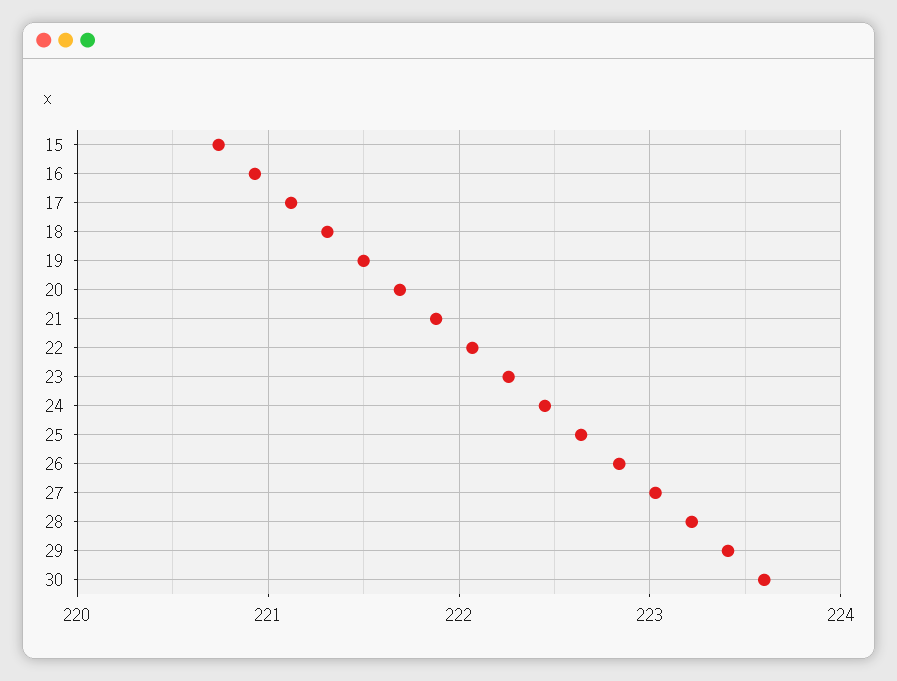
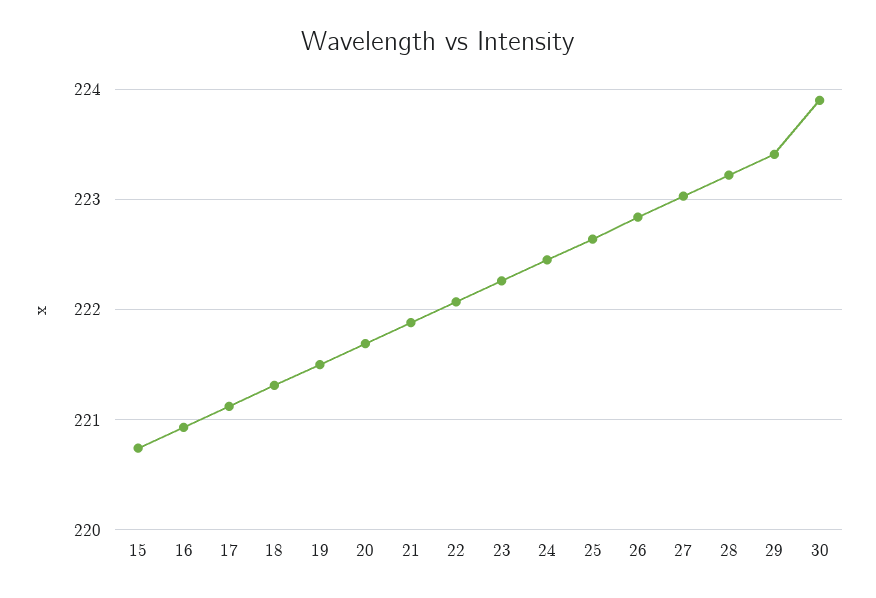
30: 223.6 -> 223.9

